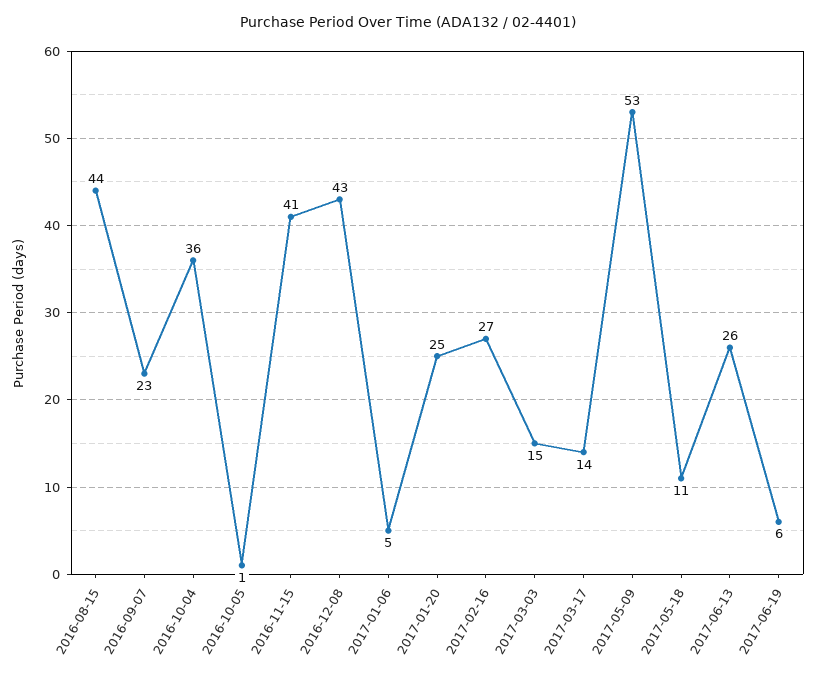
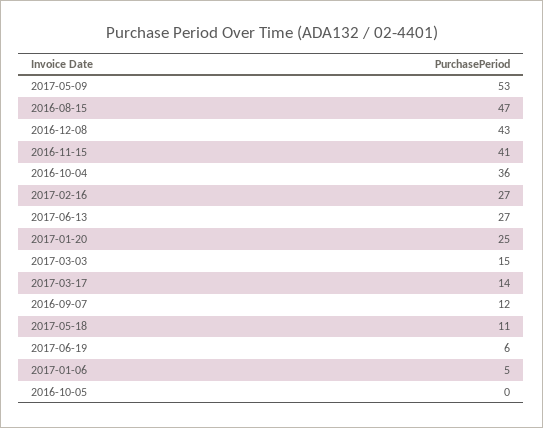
2016-08-15: 44 -> 47
2016-09-07: 23 -> 12
2016-10-05: 1 -> 0
2017-06-13: 26 -> 27

